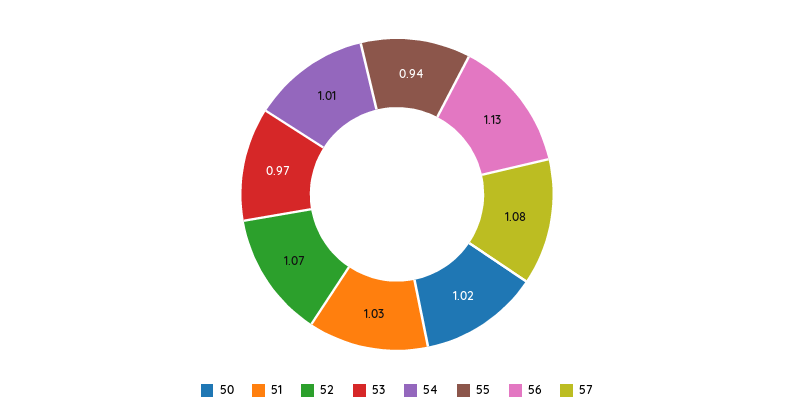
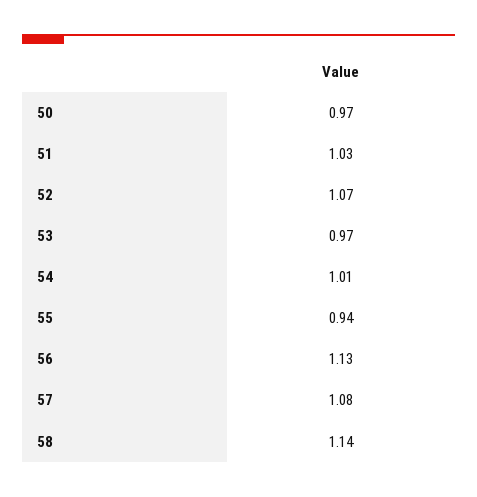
50: 1.02 -> 0.97
58: none -> 1.14

